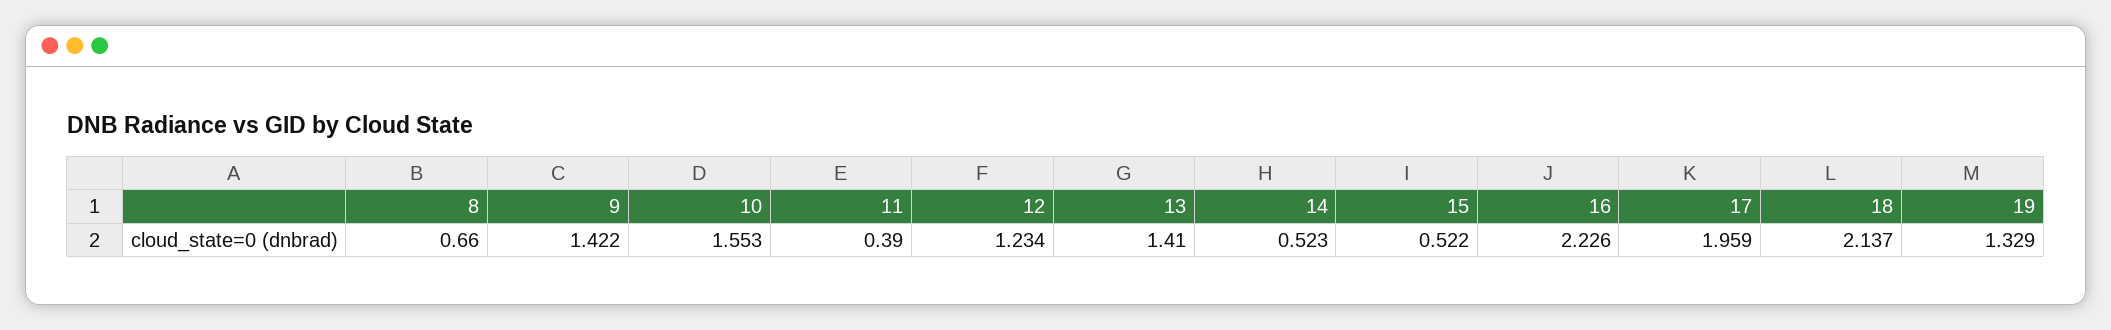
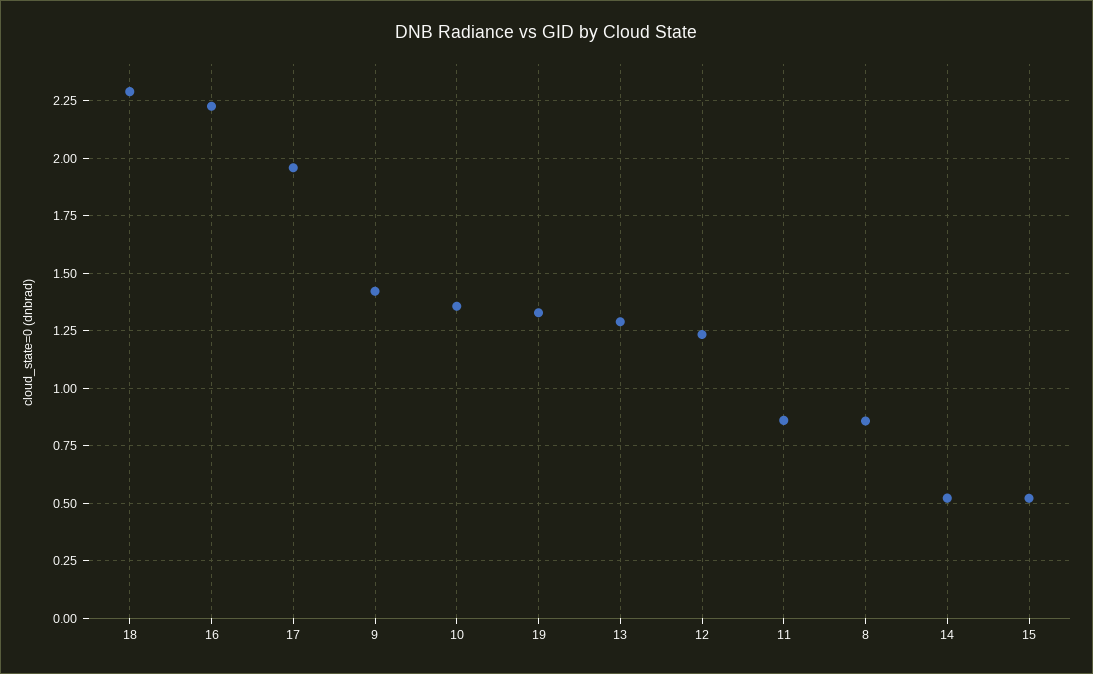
8: 0.66 -> 0.85
10: 1.553 -> 1.35
11: 0.39 -> 0.85
13: 1.41 -> 1.3
18: 2.137 -> 2.3

